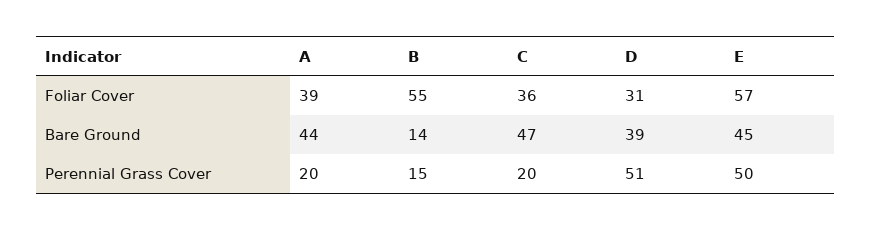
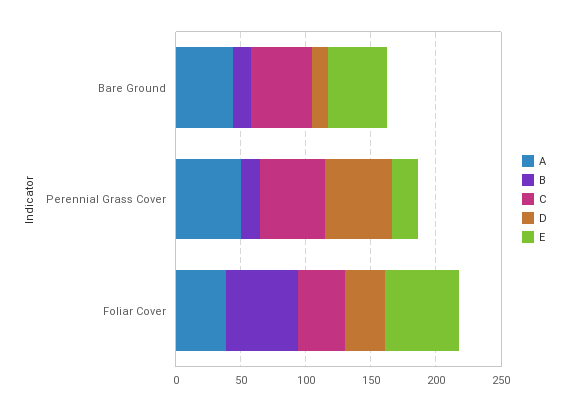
D, Bare Ground: 39 -> 10
A, Perennial Grass Cover: 20 -> 50
C, Perennial Grass Cover: 20 -> 50
E, Perennial Grass Cover: 50 -> 20

